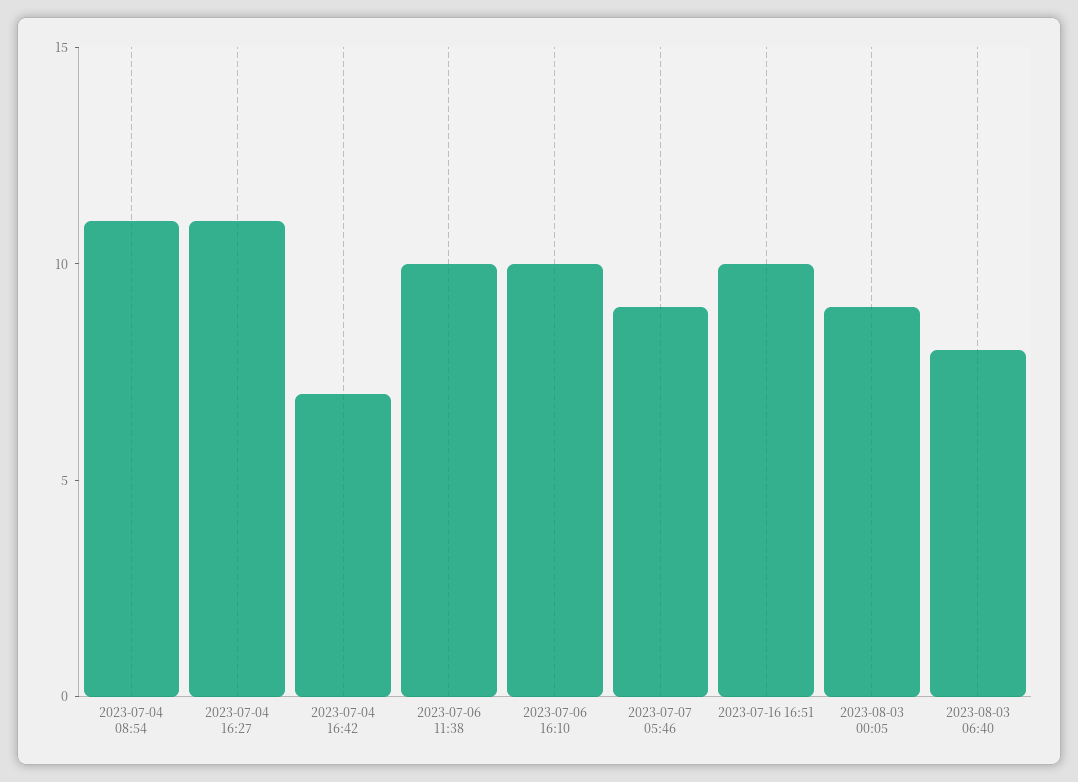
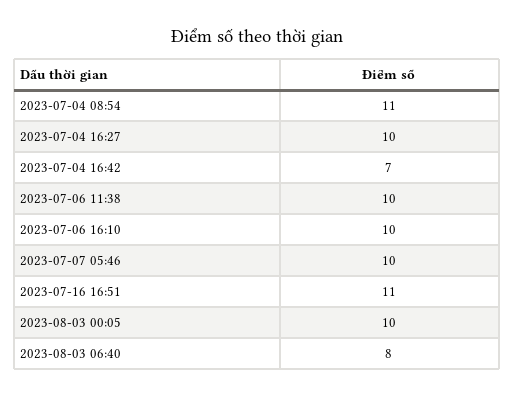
2023-07-04 16:27: 11 -> 10
2023-07-07 05:46: 9 -> 10
2023-07-16 16:51: 10 -> 11
2023-08-03 00:05: 9 -> 10

